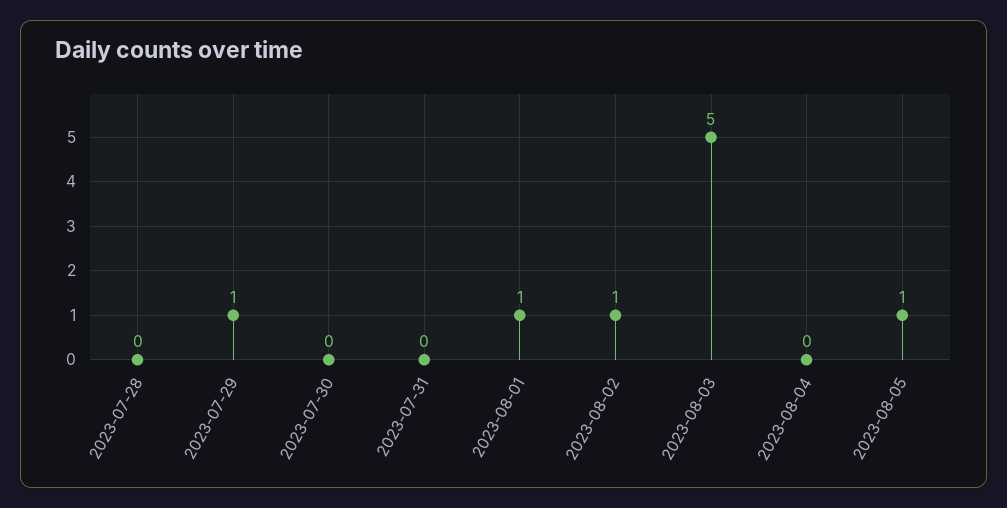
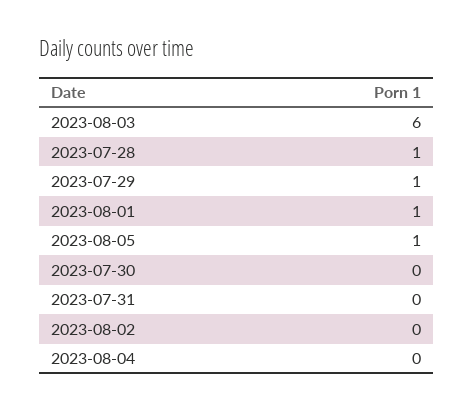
2023-07-28: 0 -> 1
2023-08-02: 1 -> 0
2023-08-03: 5 -> 6

